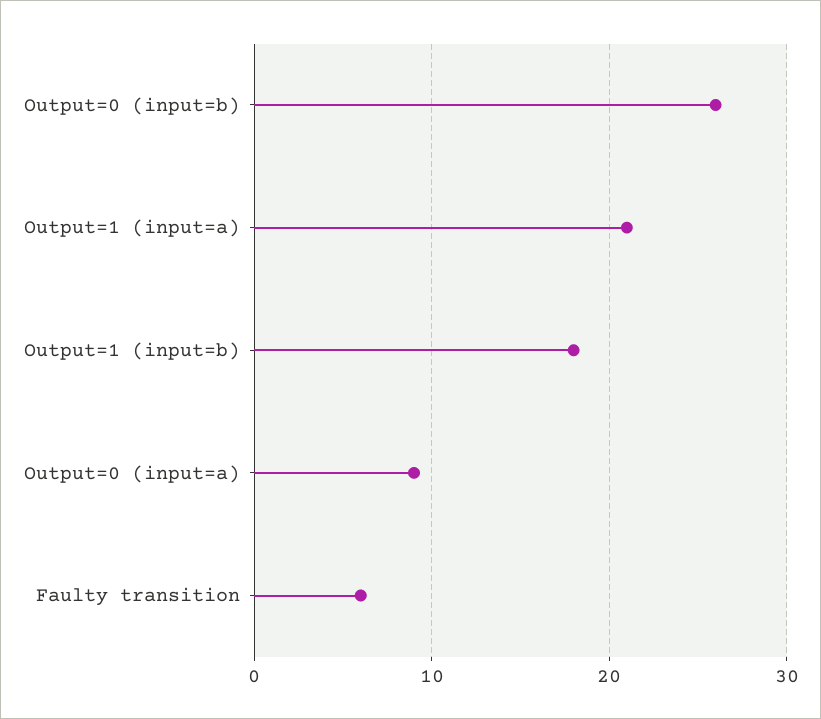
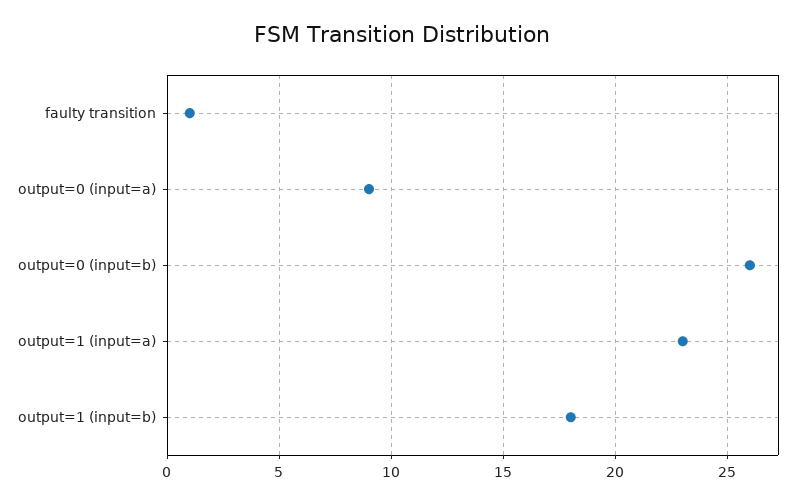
Output=1 (input=a): 21 -> 23
Faulty transition: 6 -> 1

